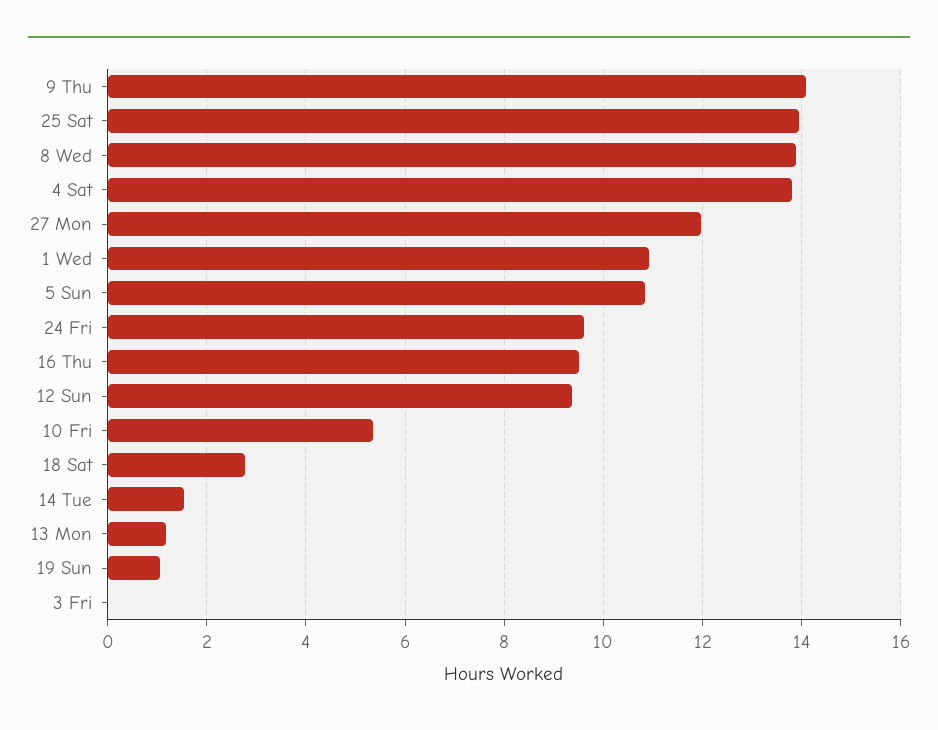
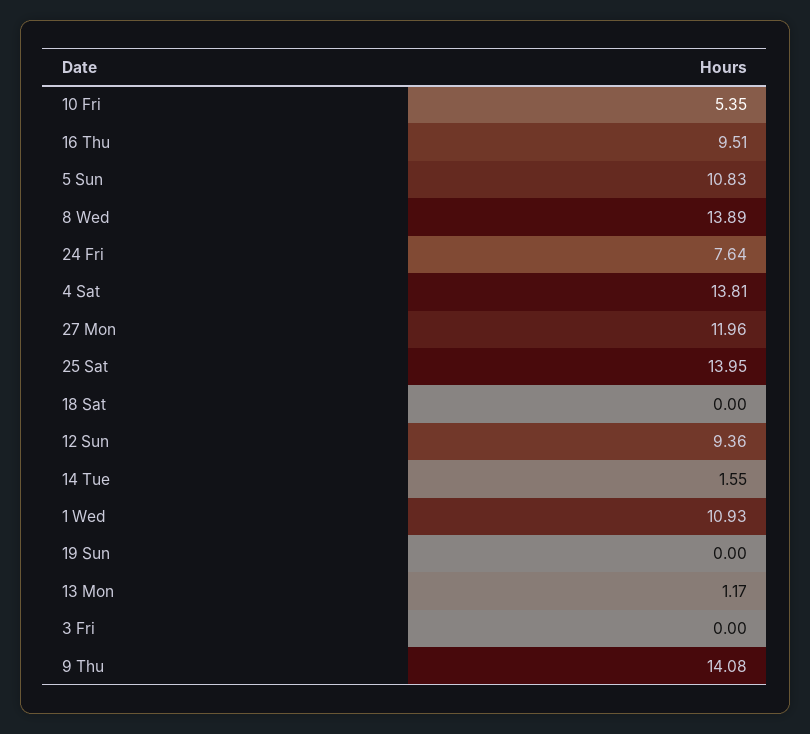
24 Fri: 9.6 -> 7.64
18 Sat: 2.8 -> 0
19 Sun: 1 -> 0

